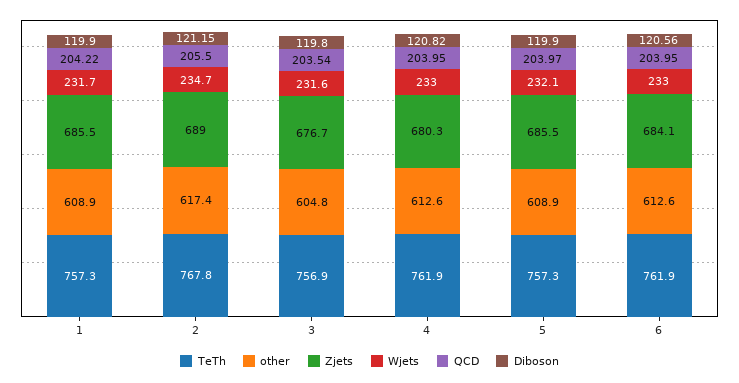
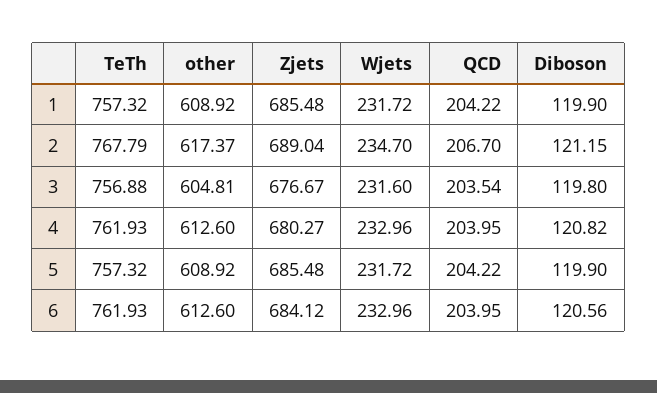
QCD, 2: 205.5 -> 206.7
Wjets, 5: 232.1 -> 231.72
QCD, 5: 203.97 -> 204.22

